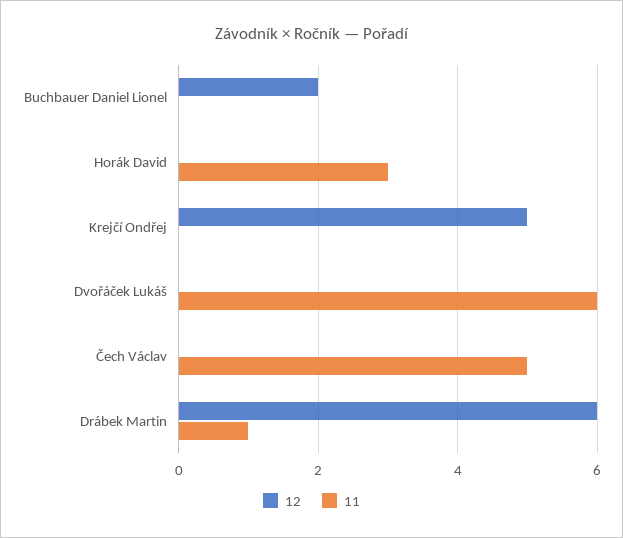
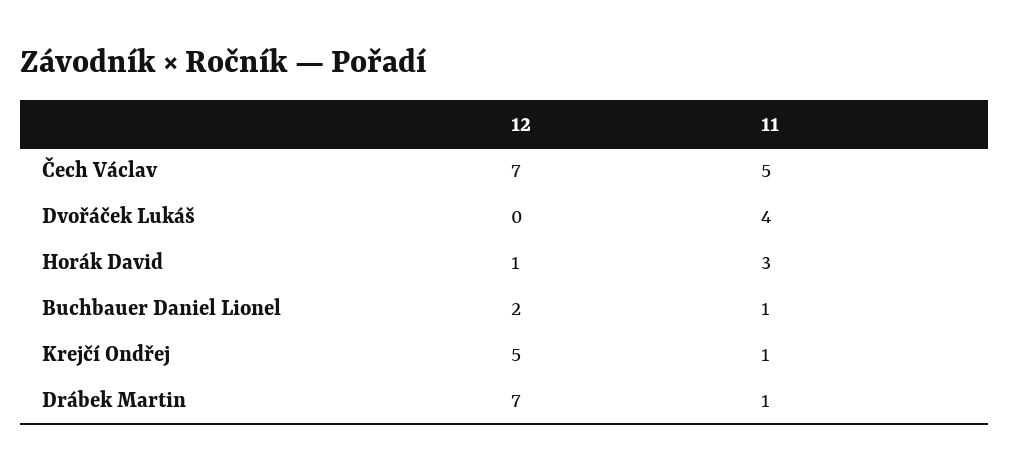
11, Buchbauer Daniel Lionel: 0 -> 1
12, Horák David: 0 -> 1
11, Krejčí Ondřej: 0 -> 1
11, Dvořáček Lukáš: 6 -> 4
12, Čech Václav: 0 -> 7
12, Drábek Martin: 6 -> 7

